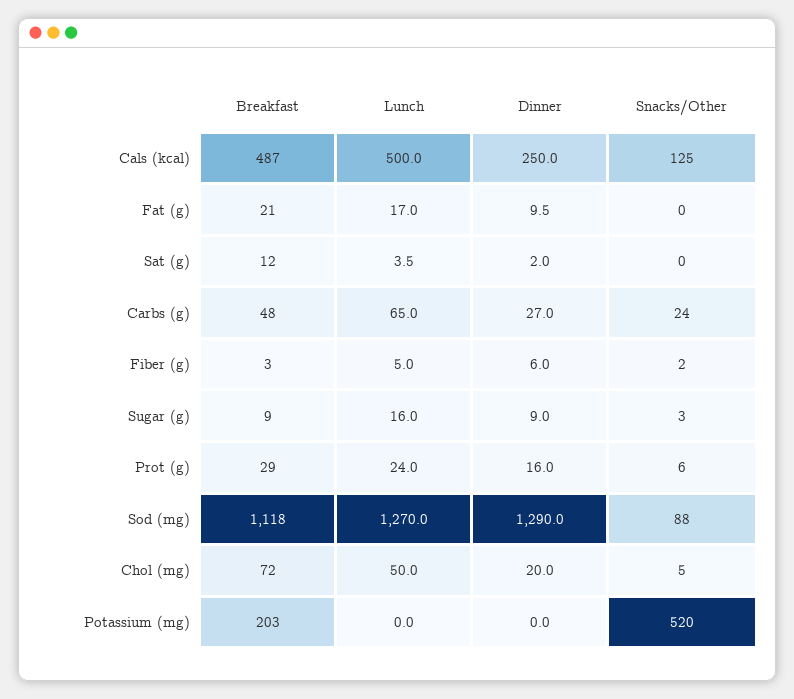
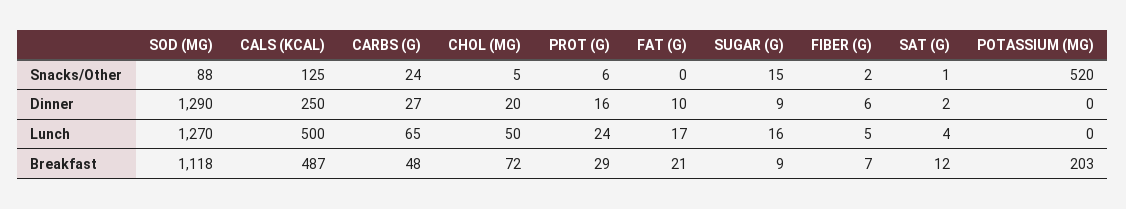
Snacks/Other, Sat (g): 0 -> 1
Breakfast, Fiber (g): 3 -> 7
Snacks/Other, Sugar (g): 3 -> 15

